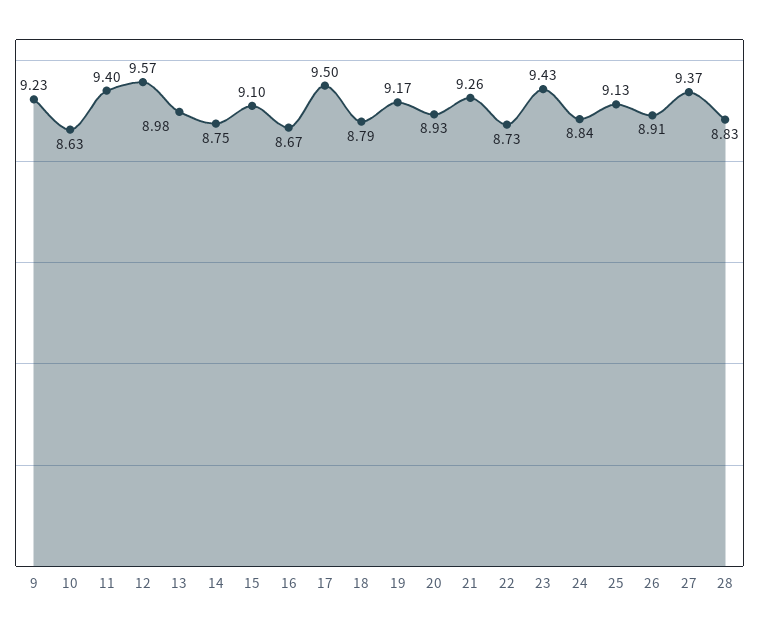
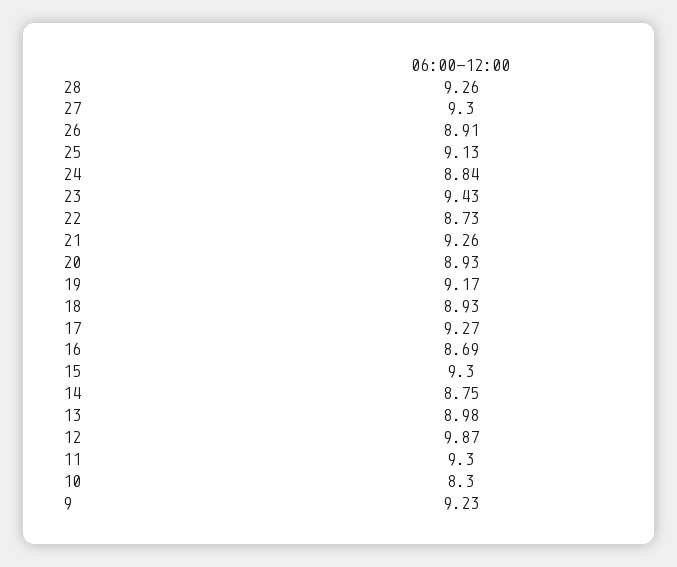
10: 8.63 -> 8.3
11: 9.4 -> 9.3
12: 9.57 -> 9.87
15: 9.1 -> 9.3
16: 8.67 -> 8.69
17: 9.5 -> 9.27
18: 8.79 -> 8.93
27: 9.37 -> 9.3
28: 8.83 -> 9.26

